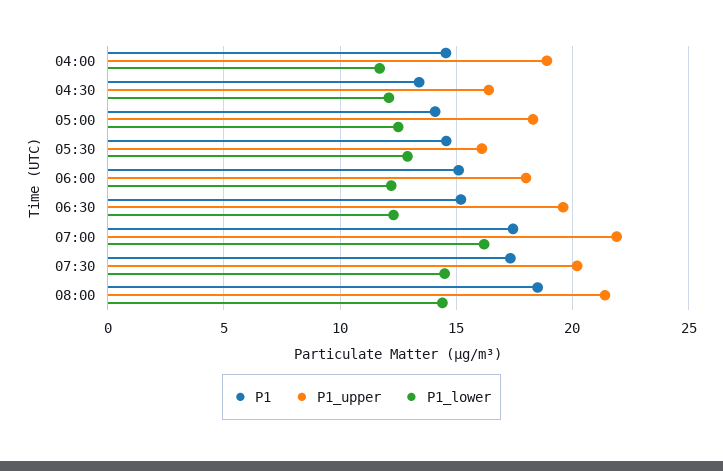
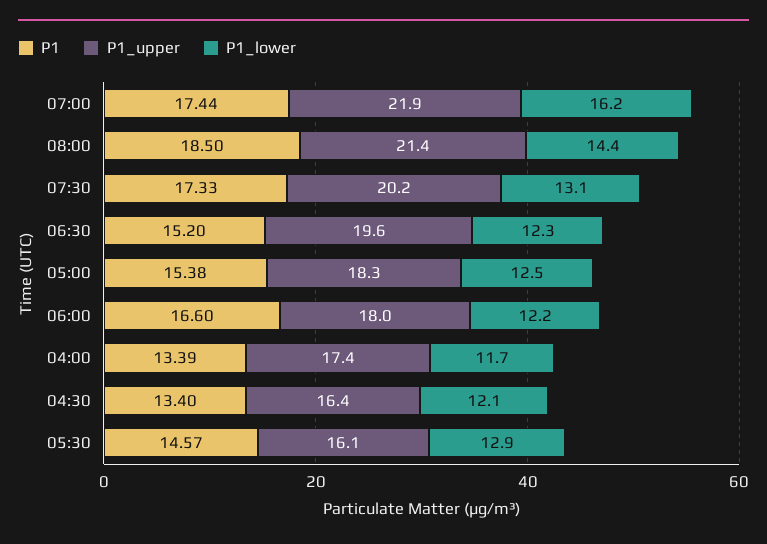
P1, 04:00: 14.5 -> 13.39
P1_upper, 04:00: 19 -> 17.4
P1, 05:00: 14 -> 15.38
P1, 06:00: 15 -> 16.6
P1_lower, 07:30: 14.5 -> 13.1

